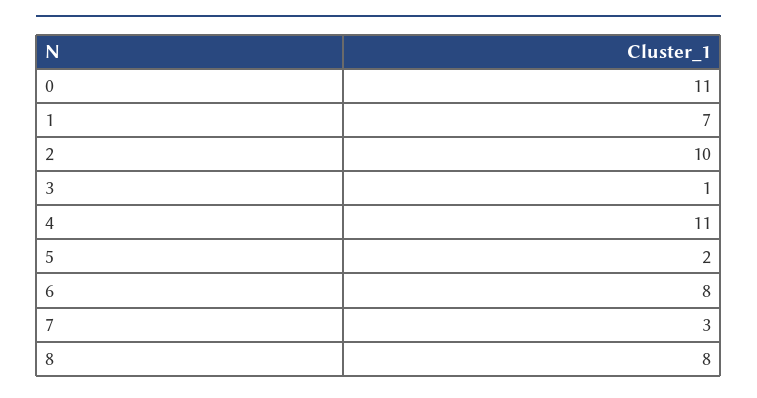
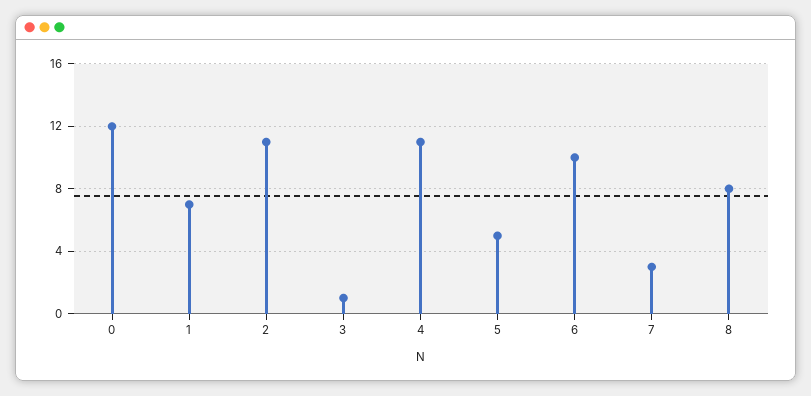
0: 11 -> 12
2: 10 -> 11
5: 2 -> 5
6: 8 -> 10

